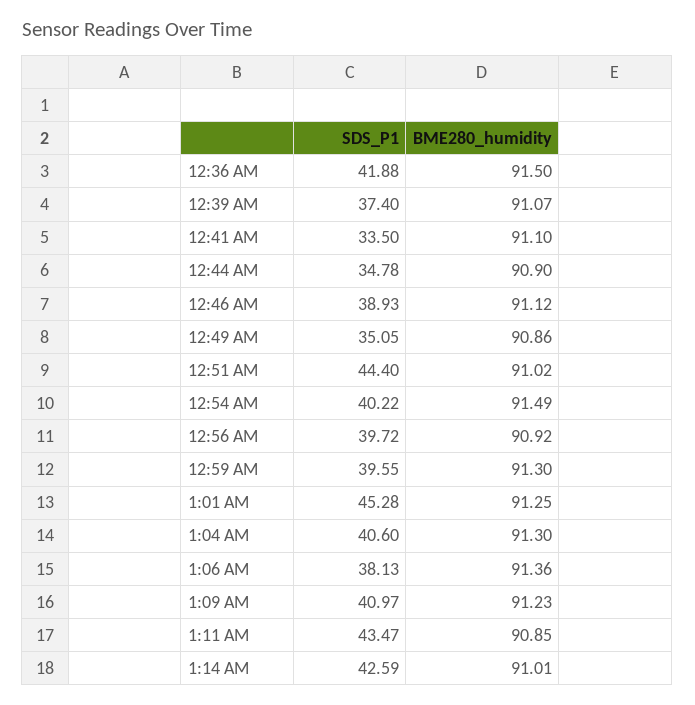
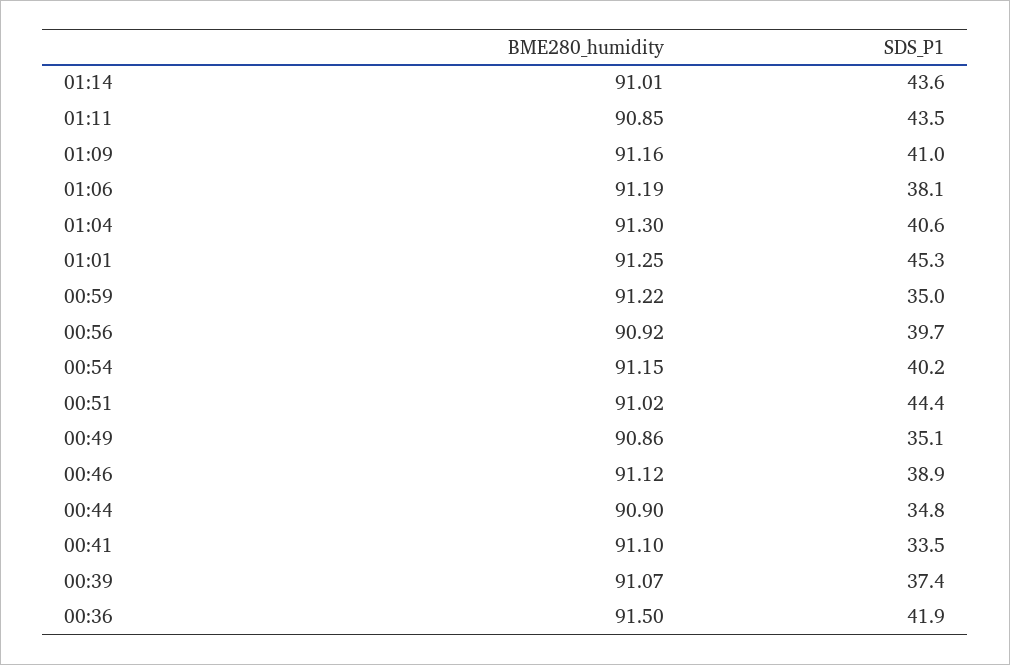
BME280_humidity, 12:54 AM: 91.49 -> 91.15
SDS_P1, 12:59 AM: 39.55 -> 35
BME280_humidity, 12:59 AM: 91.3 -> 91.22
BME280_humidity, 1:06 AM: 91.36 -> 91.19
BME280_humidity, 1:09 AM: 91.23 -> 91.16
SDS_P1, 1:14 AM: 42.59 -> 43.6

